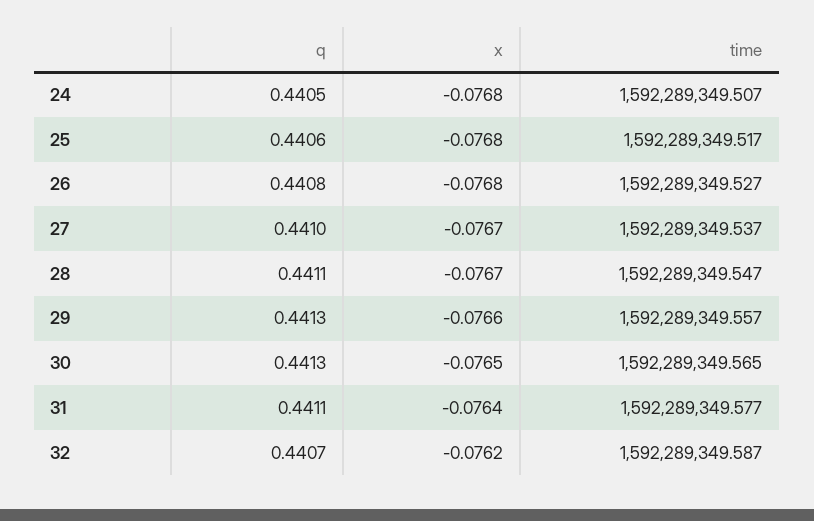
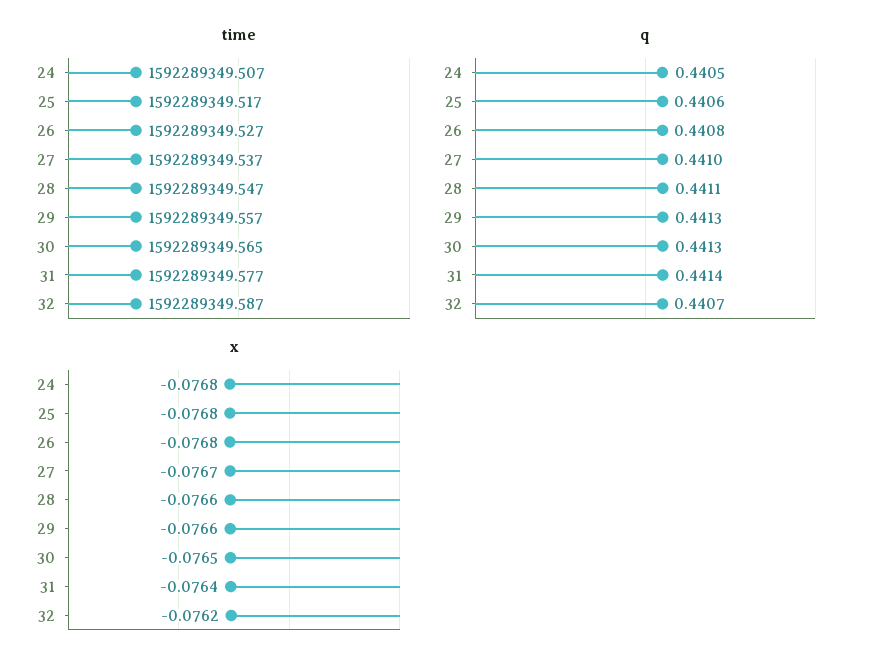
x, 28: -0.0767 -> -0.0766
q, 31: 0.4411 -> 0.4414

